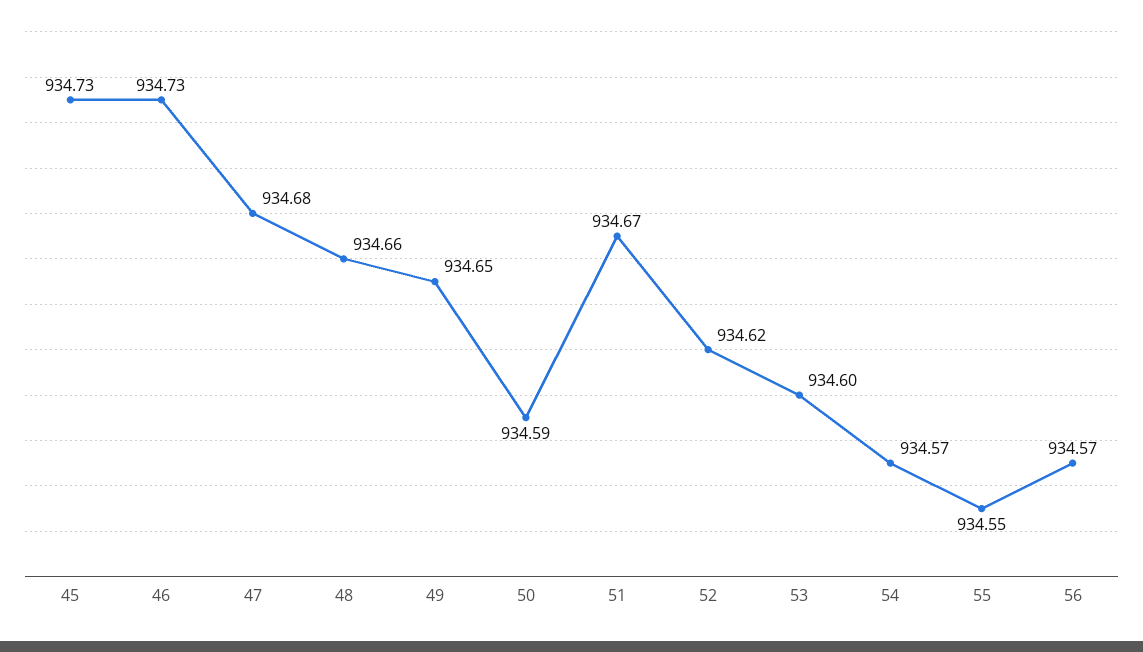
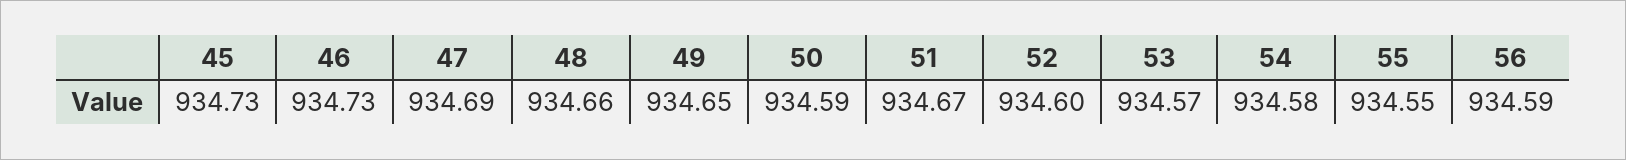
47: 934.68 -> 934.69
52: 934.62 -> 934.6
53: 934.6 -> 934.57
54: 934.57 -> 934.58
56: 934.57 -> 934.59

